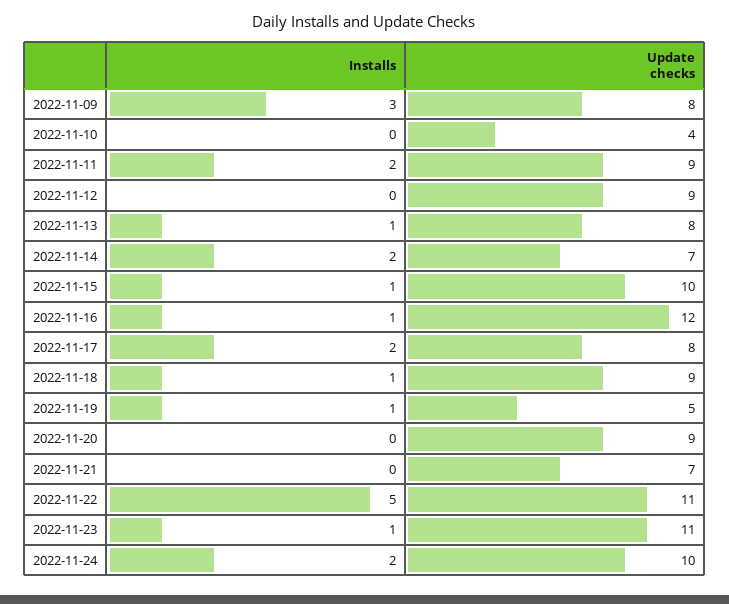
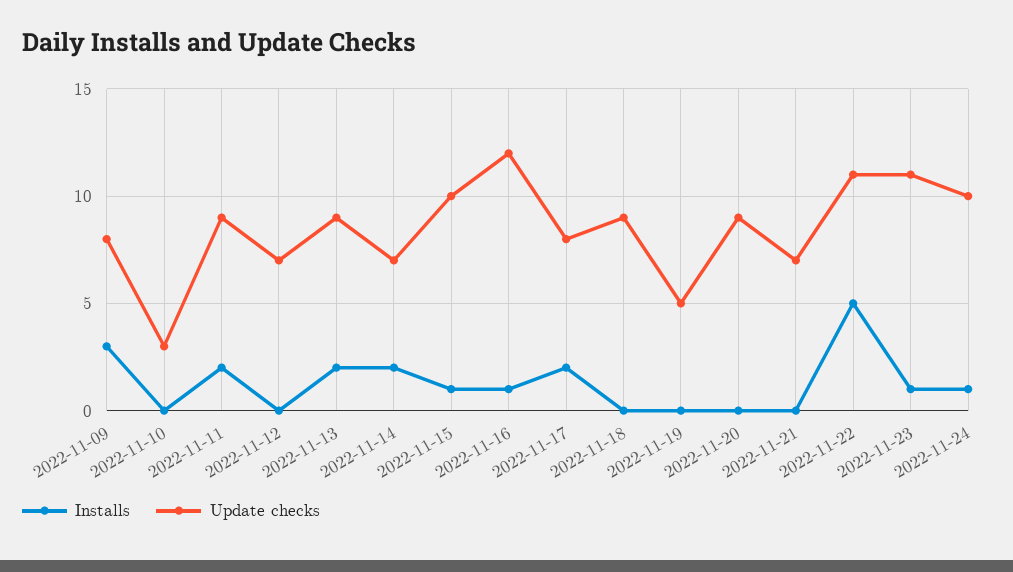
Update checks, 2022-11-10: 4 -> 3
Update checks, 2022-11-12: 9 -> 7
Installs, 2022-11-13: 1 -> 2
Update checks, 2022-11-13: 8 -> 9
Installs, 2022-11-18: 1 -> 0
Installs, 2022-11-19: 1 -> 0
Installs, 2022-11-24: 2 -> 1

